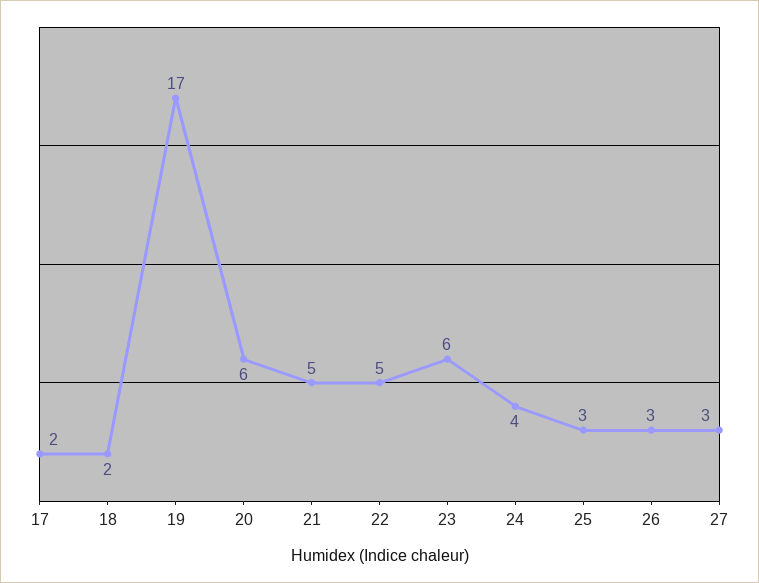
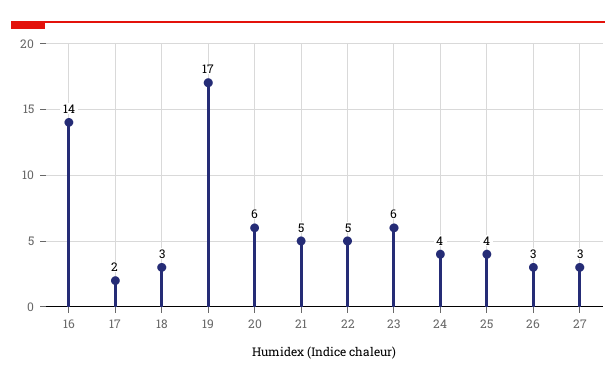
18: 2 -> 3
25: 3 -> 4
16: none -> 14

